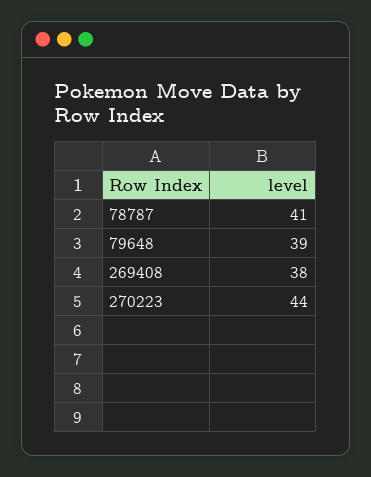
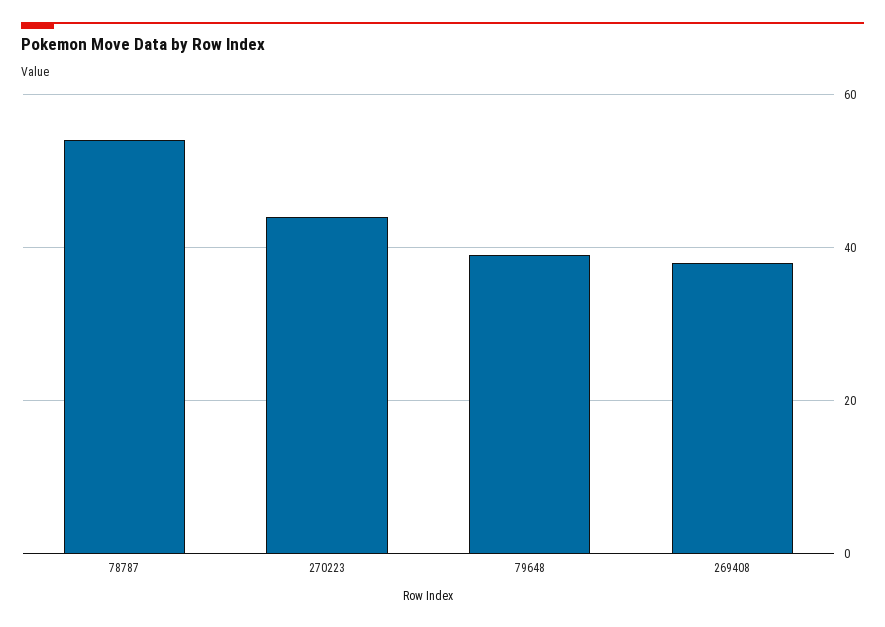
78787: 41 -> 55

